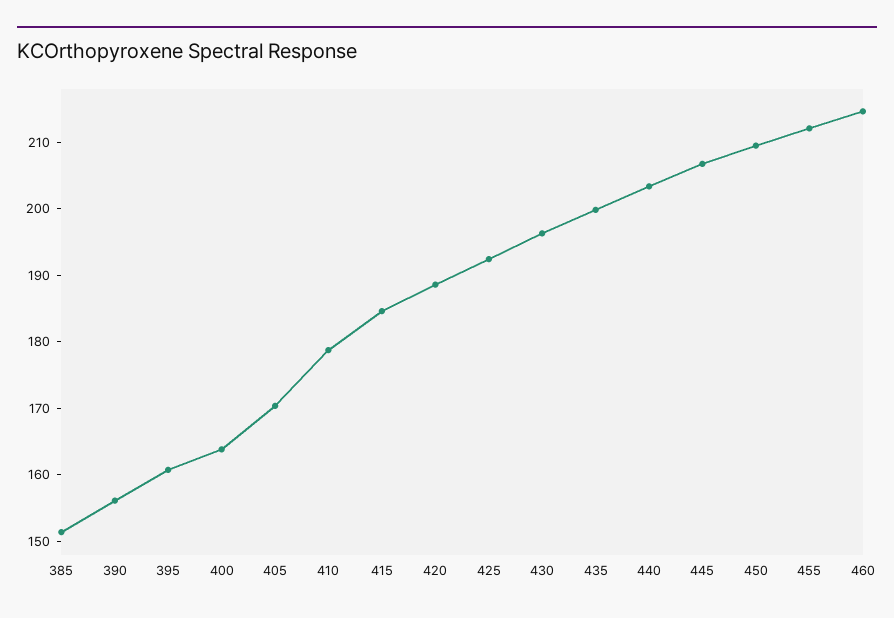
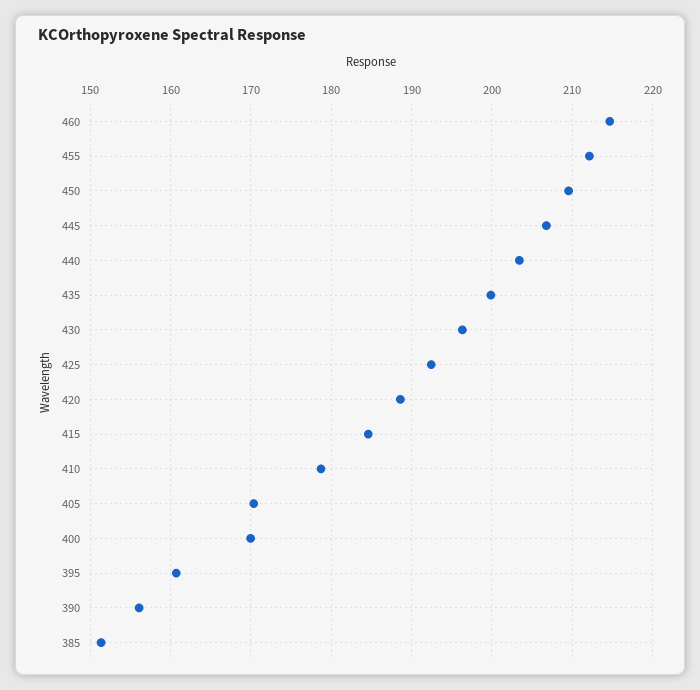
400: 164 -> 170

